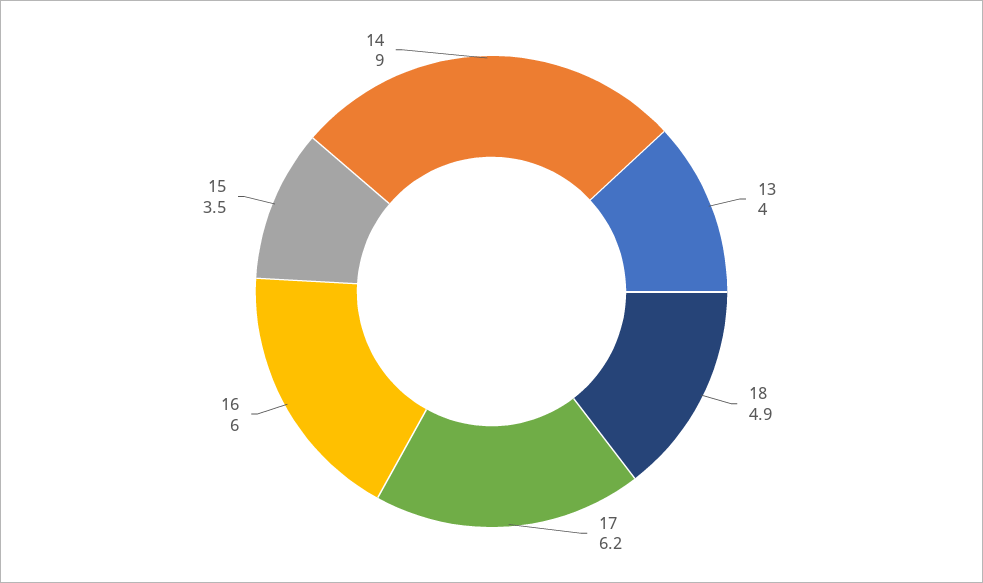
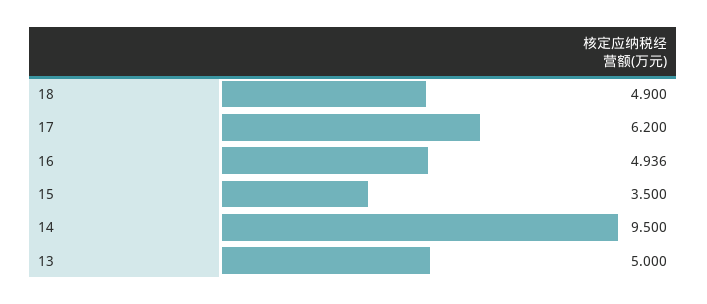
13: 4 -> 5
16: 6 -> 4.936
14: 9 -> 9.5

